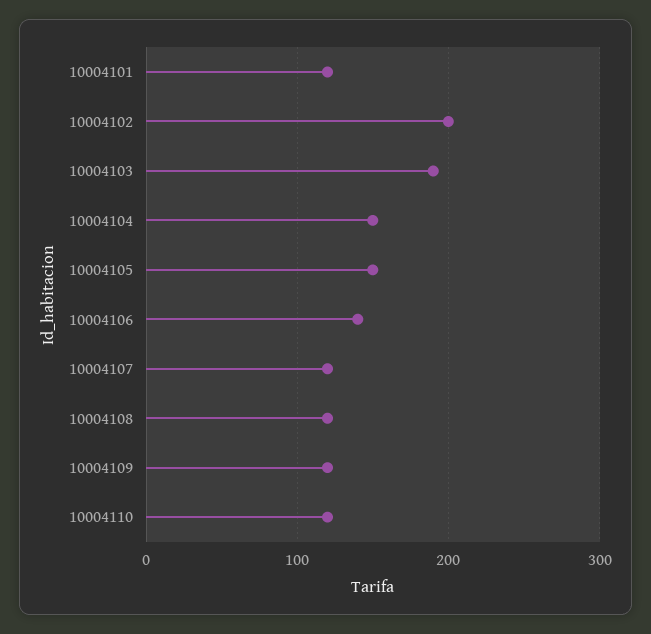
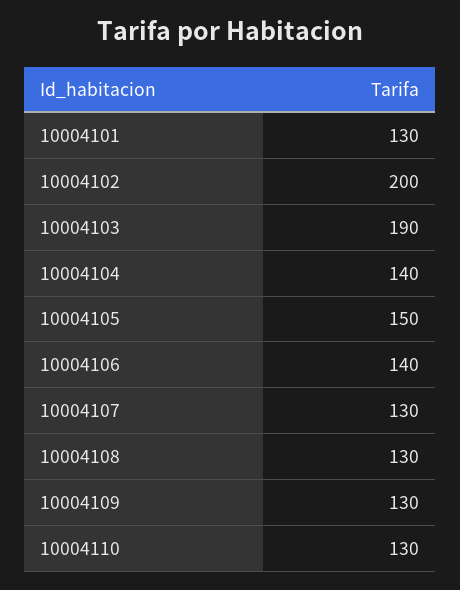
10004101: 120 -> 130
10004104: 150 -> 140
10004107: 120 -> 130
10004108: 120 -> 130
10004109: 120 -> 130
10004110: 120 -> 130

